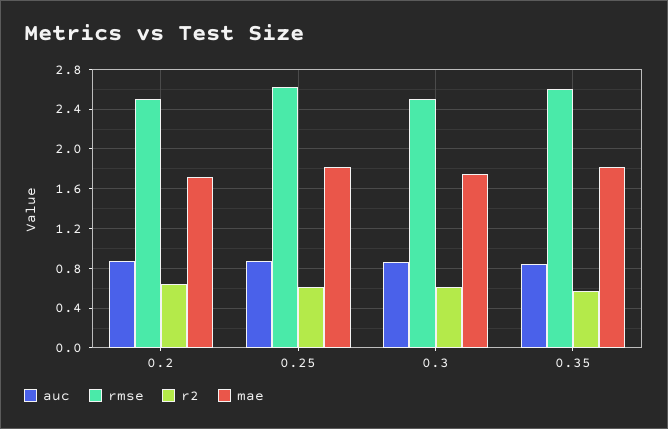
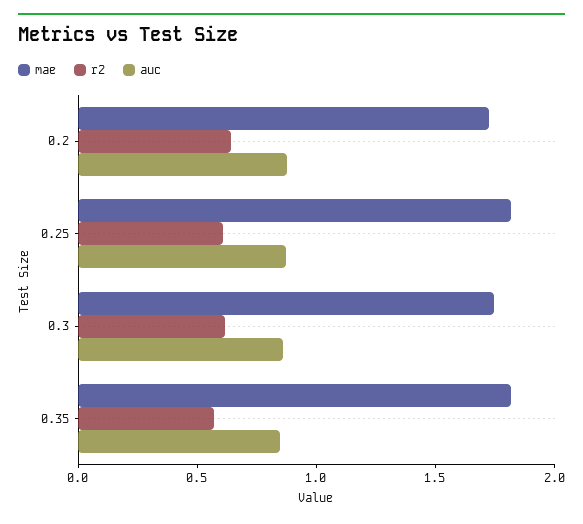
rmse, 0.2: 2.5 -> none
rmse, 0.25: 2.6 -> none
rmse, 0.3: 2.5 -> none
rmse, 0.35: 2.6 -> none

